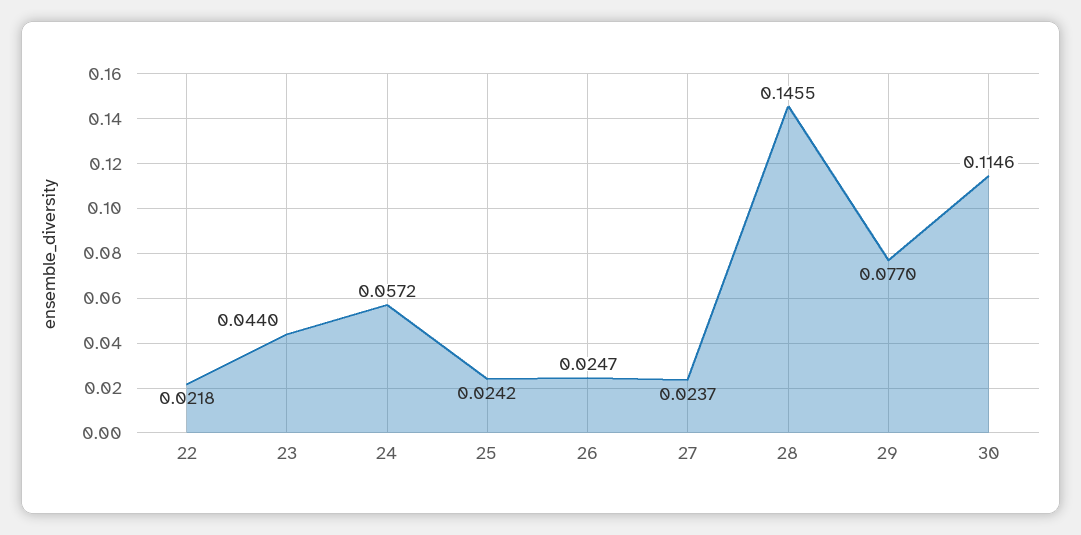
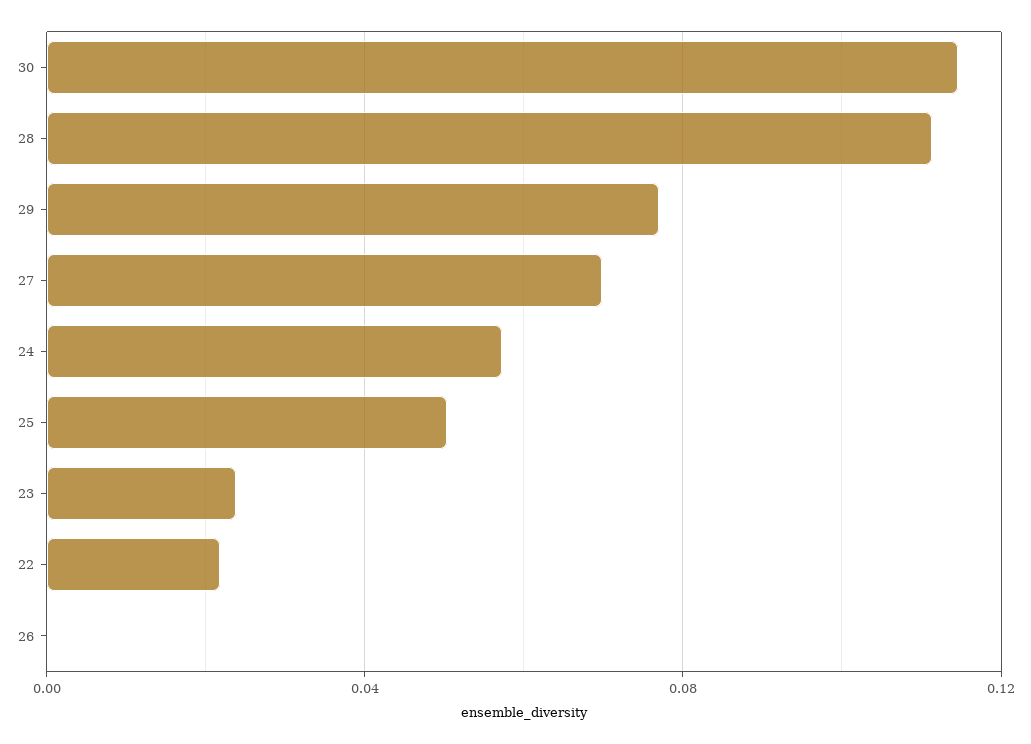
23: 0.044 -> 0.025
25: 0.0242 -> 0.05
26: 0.0247 -> 0
27: 0.0237 -> 0.07
28: 0.1455 -> 0.11

